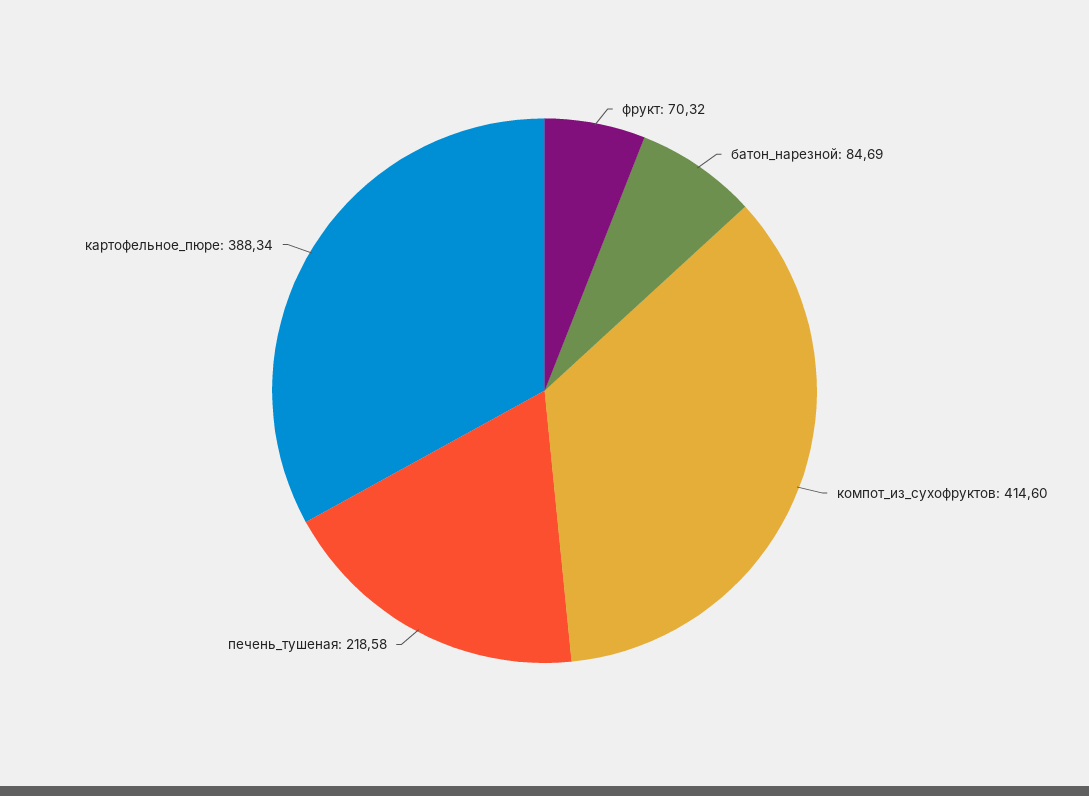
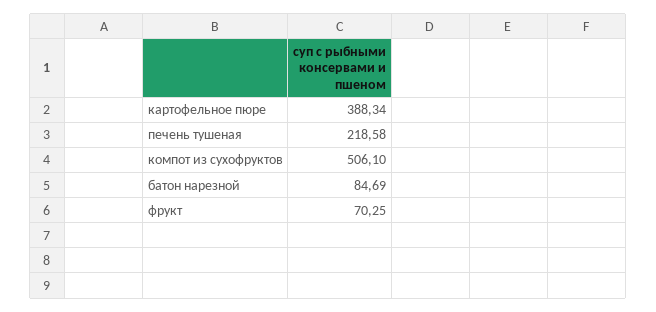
фрукт: 70.32 -> 70.25
компот_из_сухофруктов: 414.6 -> 506.1

